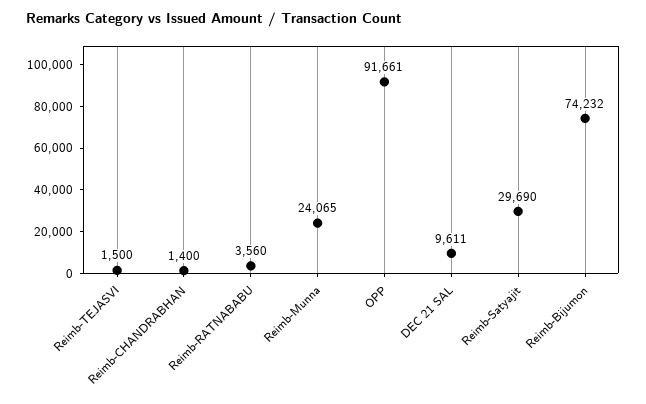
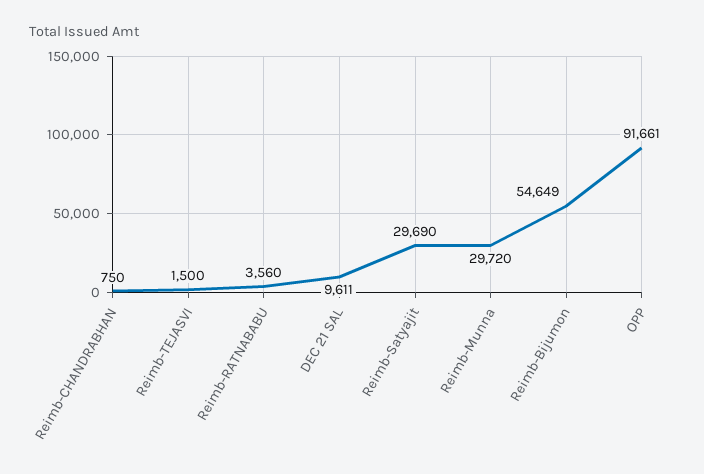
Reimb-CHANDRABHAN: 1400 -> 750
Reimb-Munna: 24065 -> 29720
Reimb-Bijumon: 74232 -> 54649

